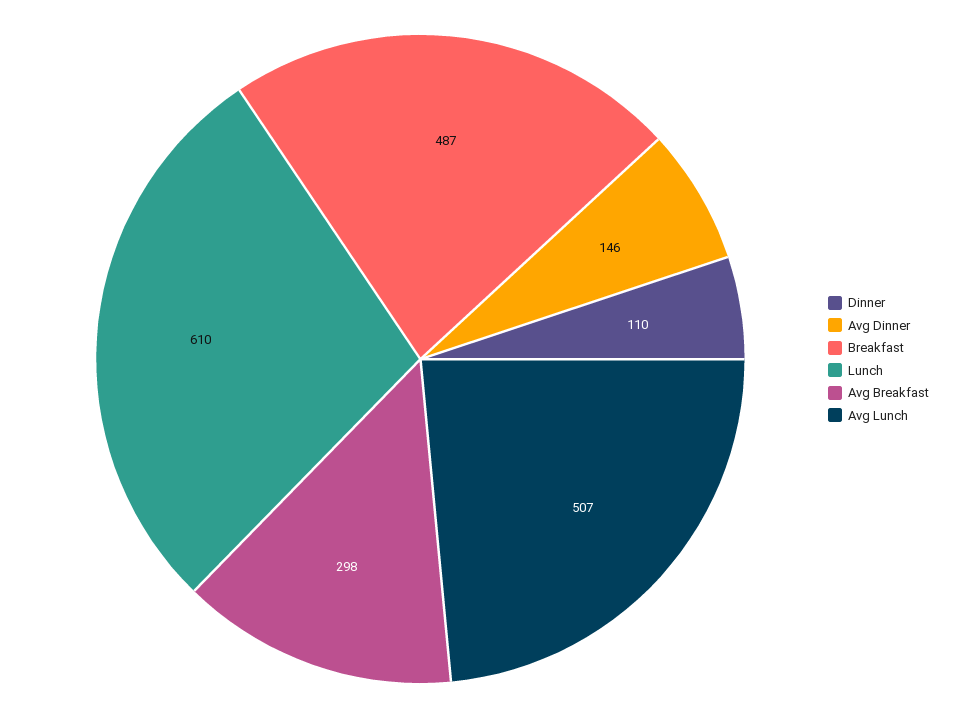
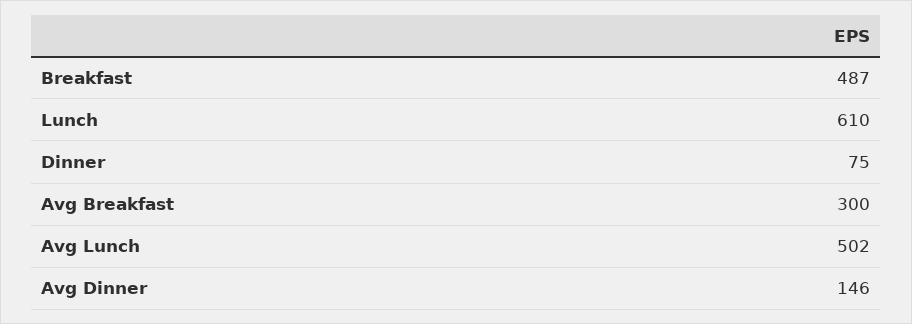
Dinner: 110 -> 75
Avg Breakfast: 298 -> 300
Avg Lunch: 507 -> 502

